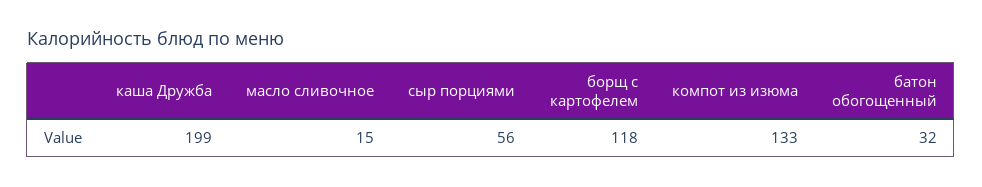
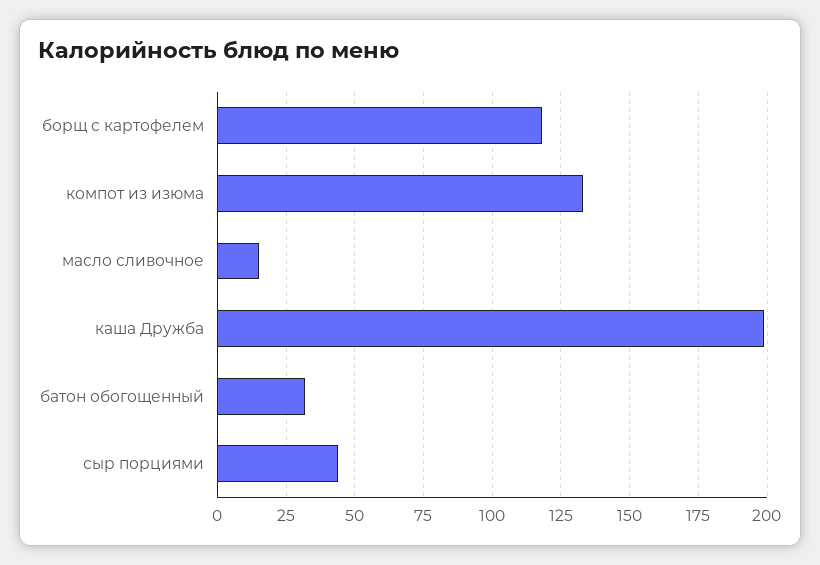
сыр порциями: 56 -> 45

